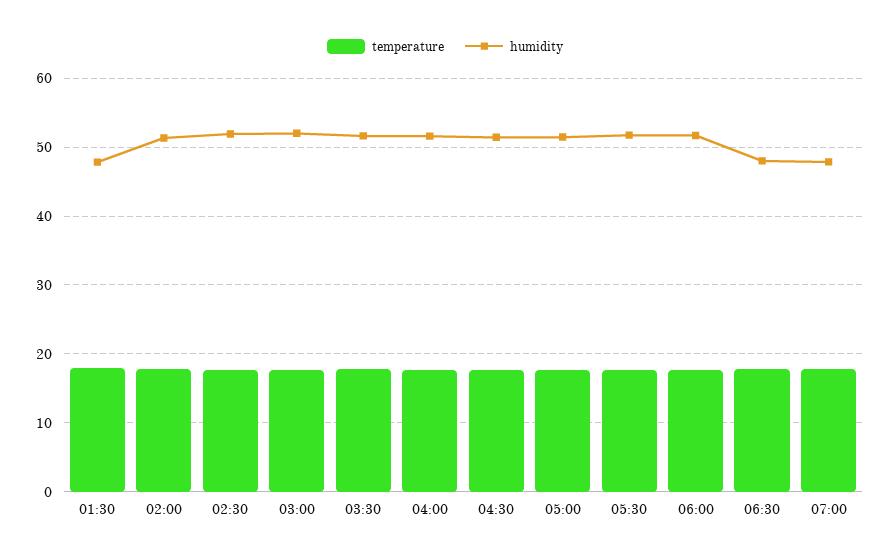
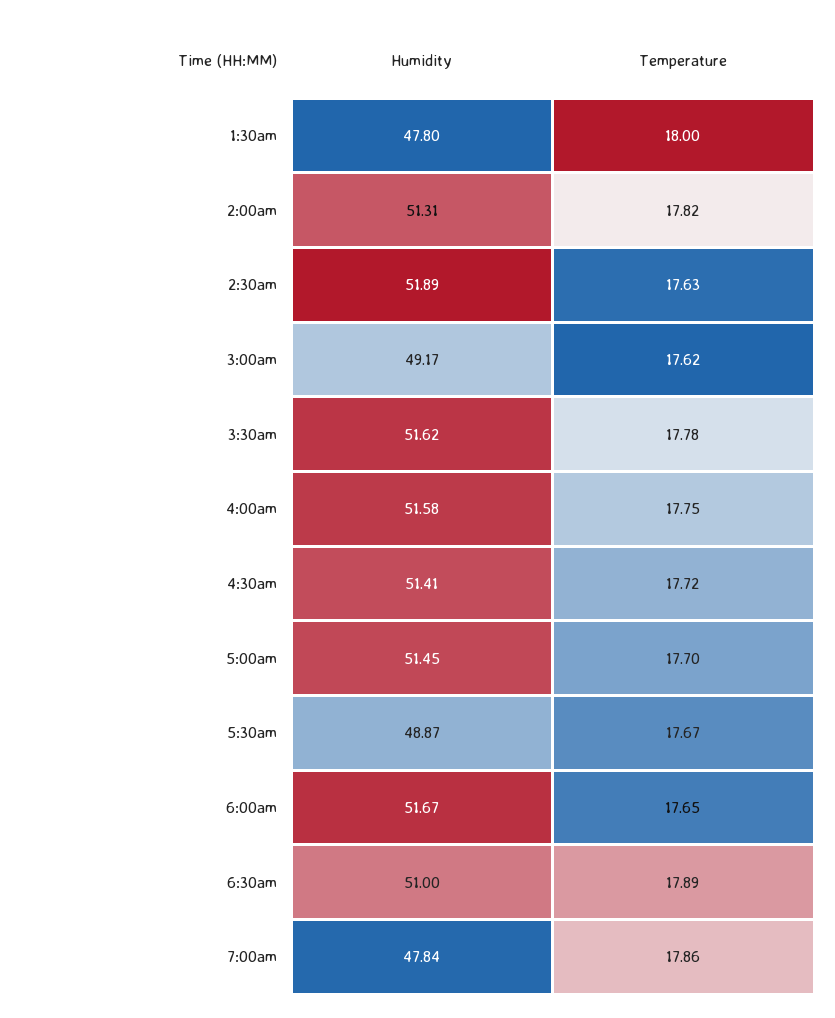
humidity, 03:00: 52 -> 49.17
humidity, 05:30: 52 -> 48.87
humidity, 06:30: 48 -> 51

